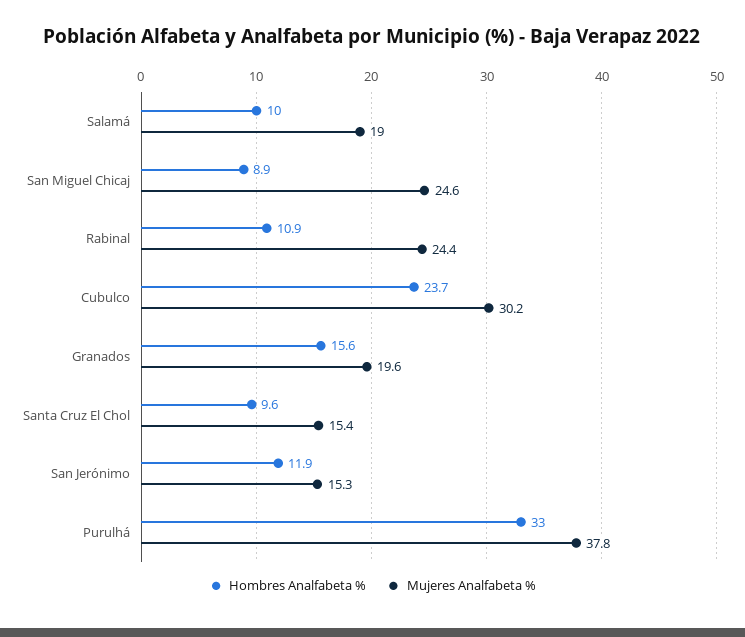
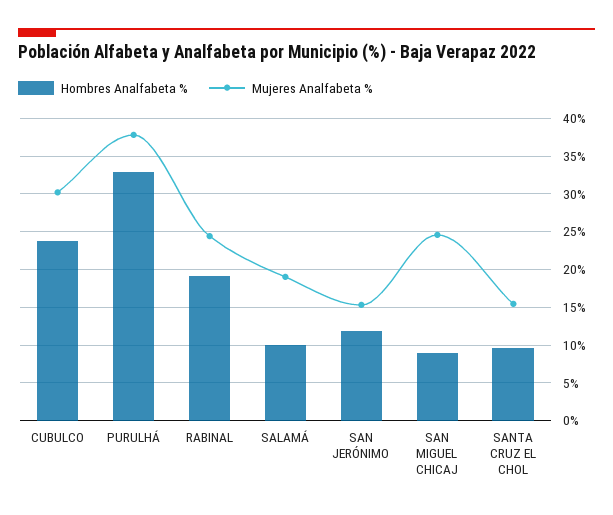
Hombres Analfabeta %, Rabinal: 10.9 -> 19
Hombres Analfabeta %, Granados: 15.6 -> none
Mujeres Analfabeta %, Granados: 19.6 -> none

